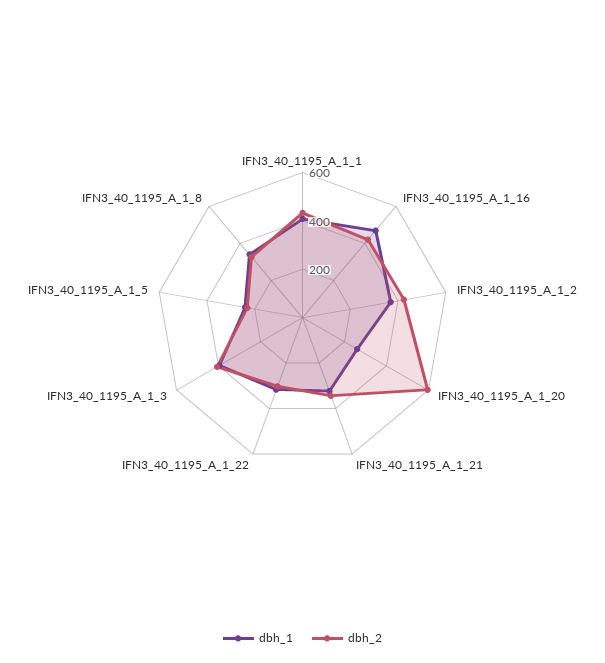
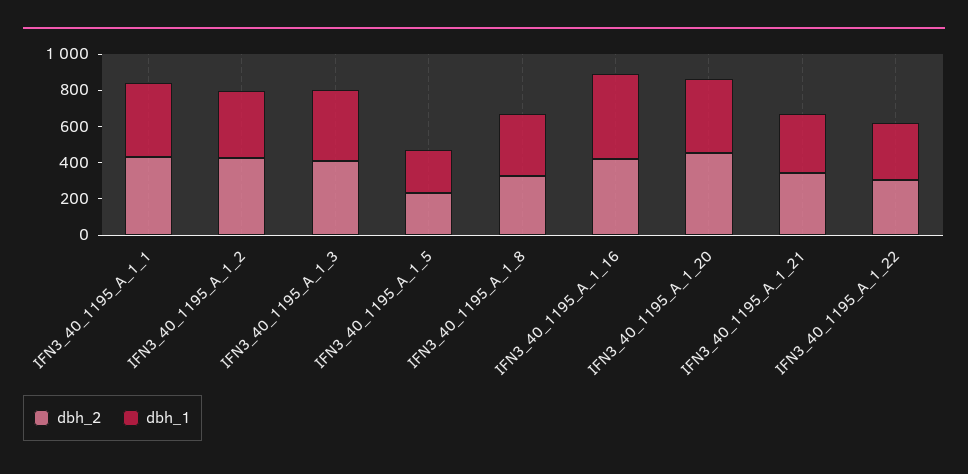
dbh_1, IFN3_40_1195_A_1_20: 250 -> 400
dbh_2, IFN3_40_1195_A_1_20: 600 -> 450

